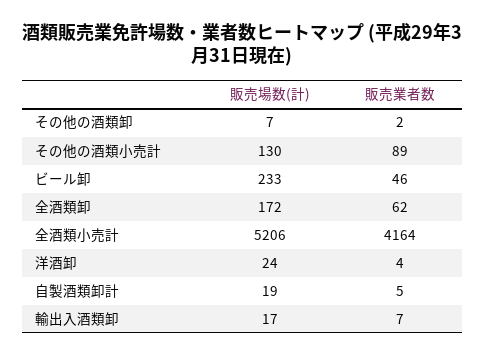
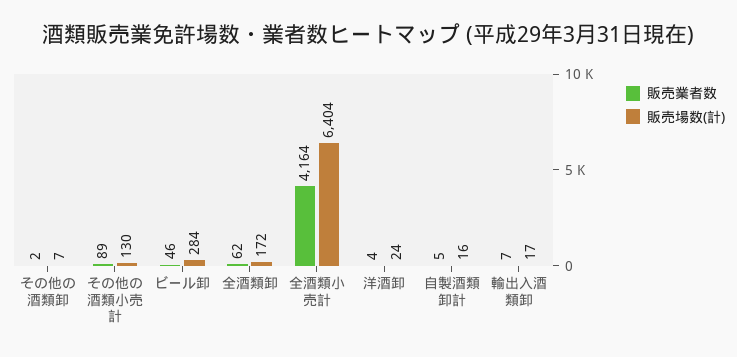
販売場数(計), ビール卸: 233 -> 284
販売場数(計), 全酒類小売計: 5206 -> 6404
販売場数(計), 自製酒類卸計: 19 -> 16

